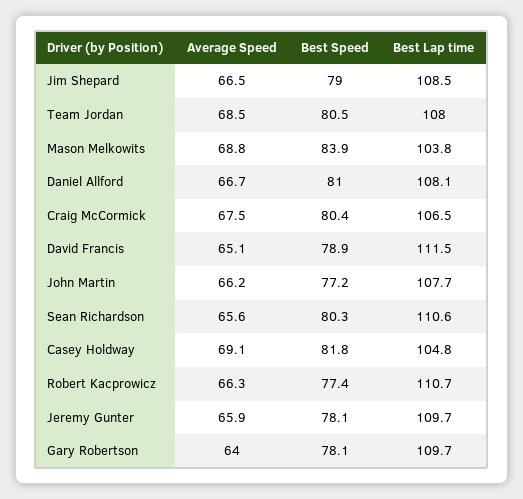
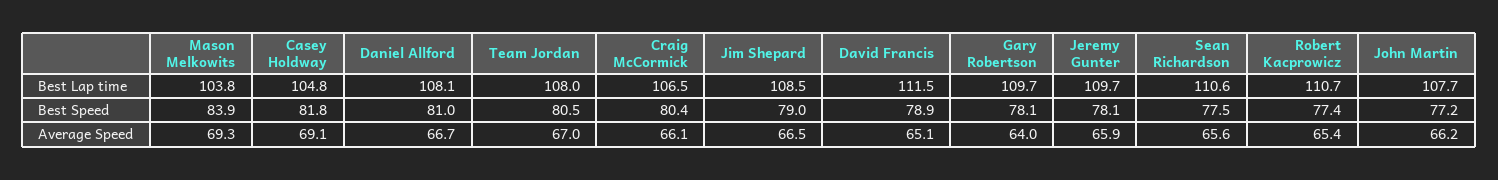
Average Speed, Team Jordan: 68.5 -> 67
Average Speed, Mason Melkowits: 68.8 -> 69.3
Average Speed, Craig McCormick: 67.5 -> 66.1
Best Speed, Sean Richardson: 80.3 -> 77.5
Average Speed, Robert Kacprowicz: 66.3 -> 65.4

